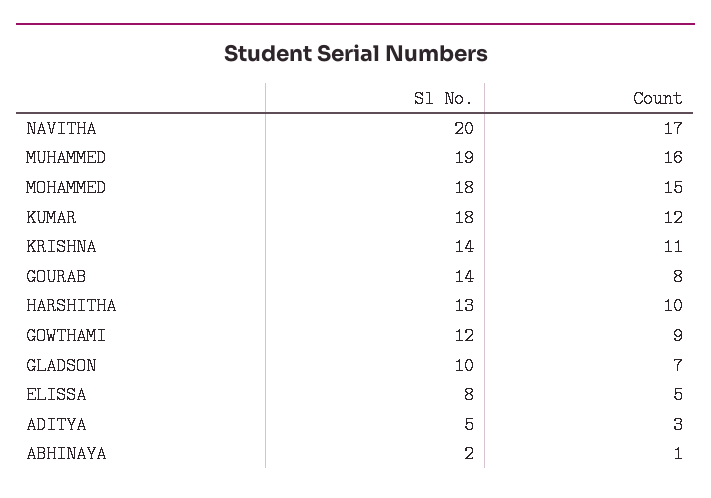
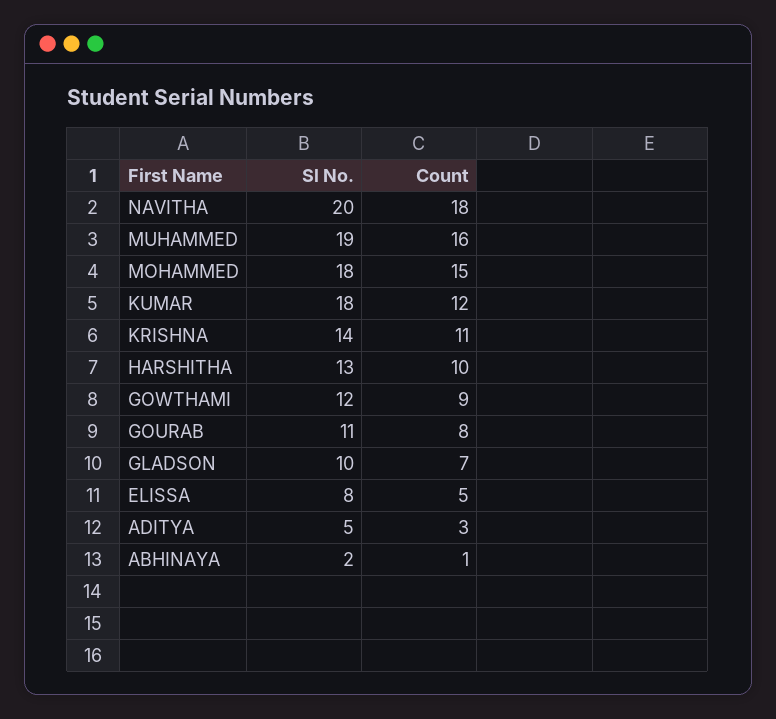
Count, NAVITHA: 17 -> 18
Sl No., GOURAB: 14 -> 11

